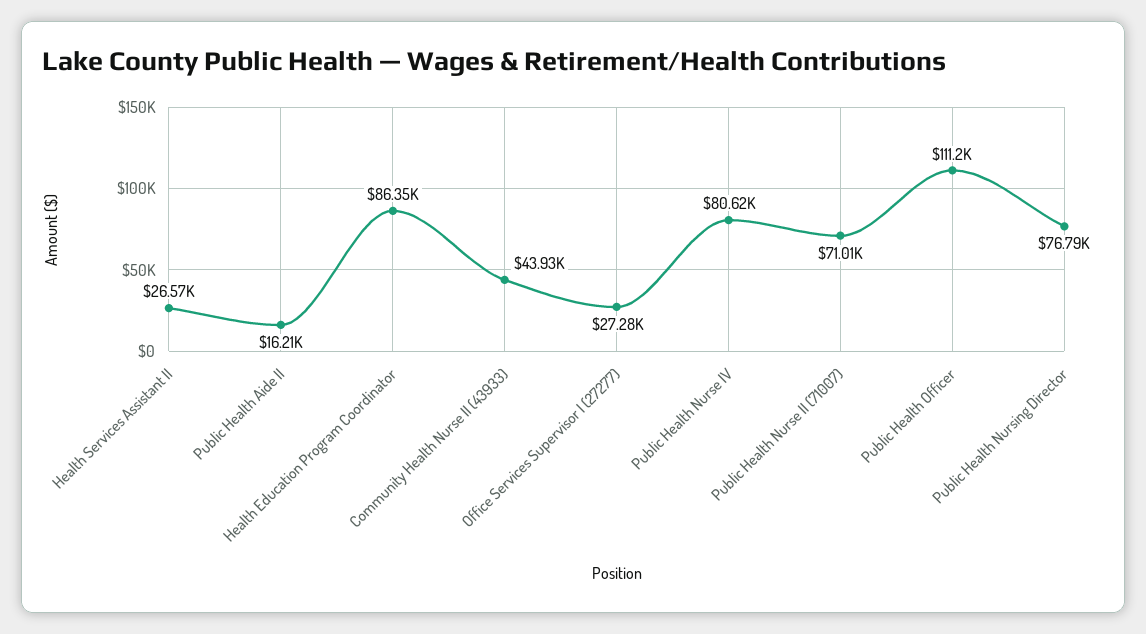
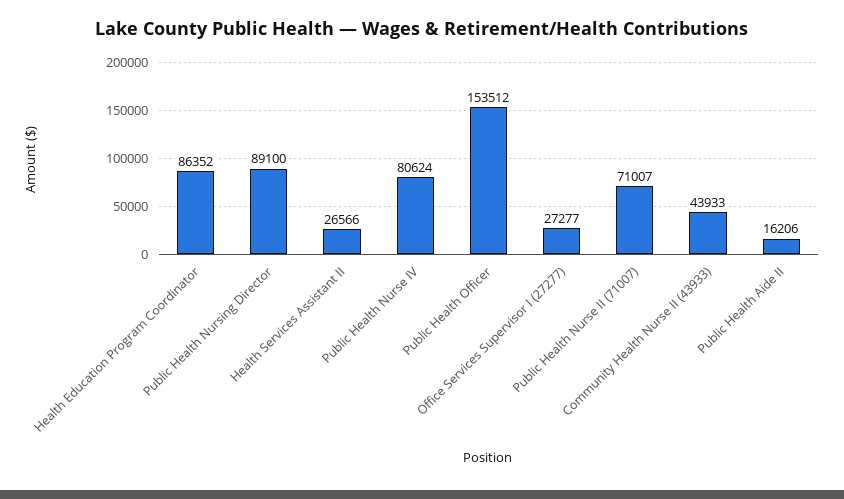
Public Health Officer: 111200 -> 153512
Public Health Nursing Director: 76790 -> 89100

